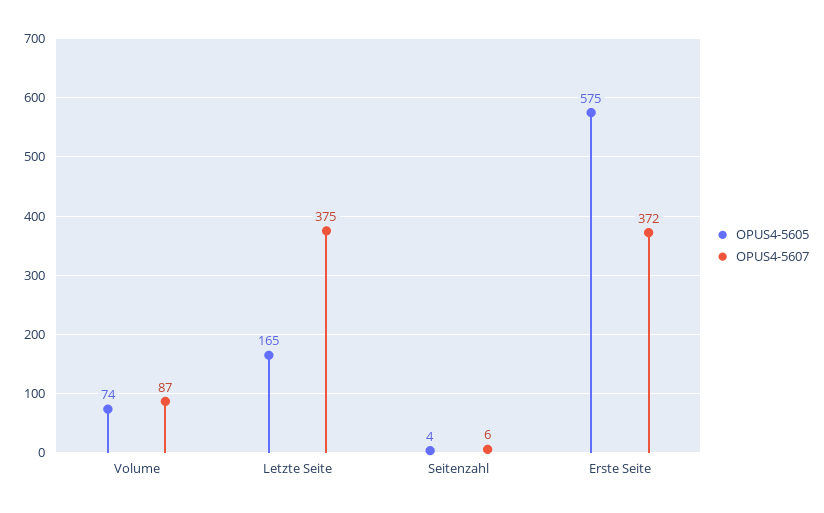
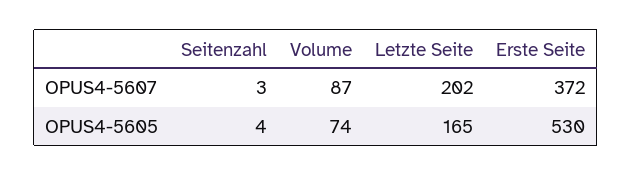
OPUS4-5607, Letzte Seite: 375 -> 202
OPUS4-5607, Seitenzahl: 6 -> 3
OPUS4-5605, Erste Seite: 575 -> 530

